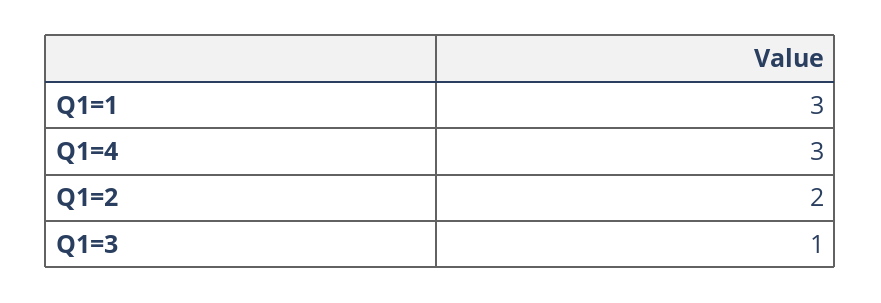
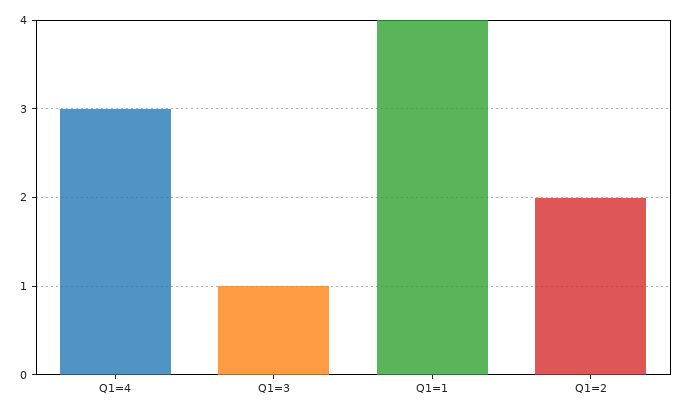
Q1=1: 3 -> 4

